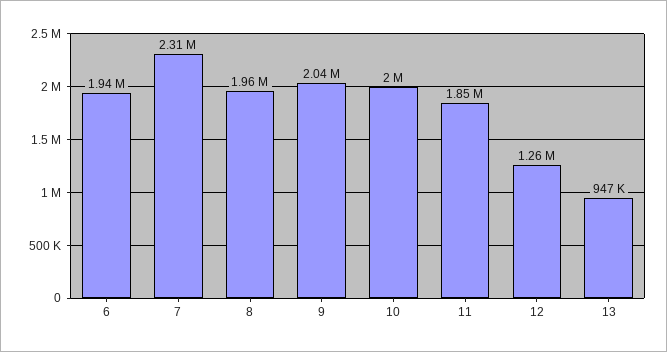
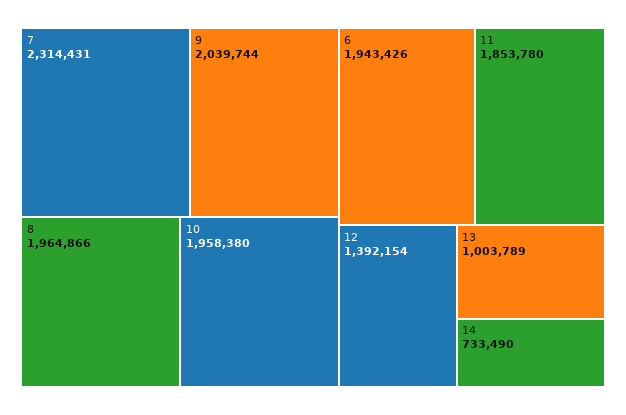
10: 2000000 -> 1958380
12: 1260000 -> 1392154
13: 947000 -> 1003789
14: none -> 733490

